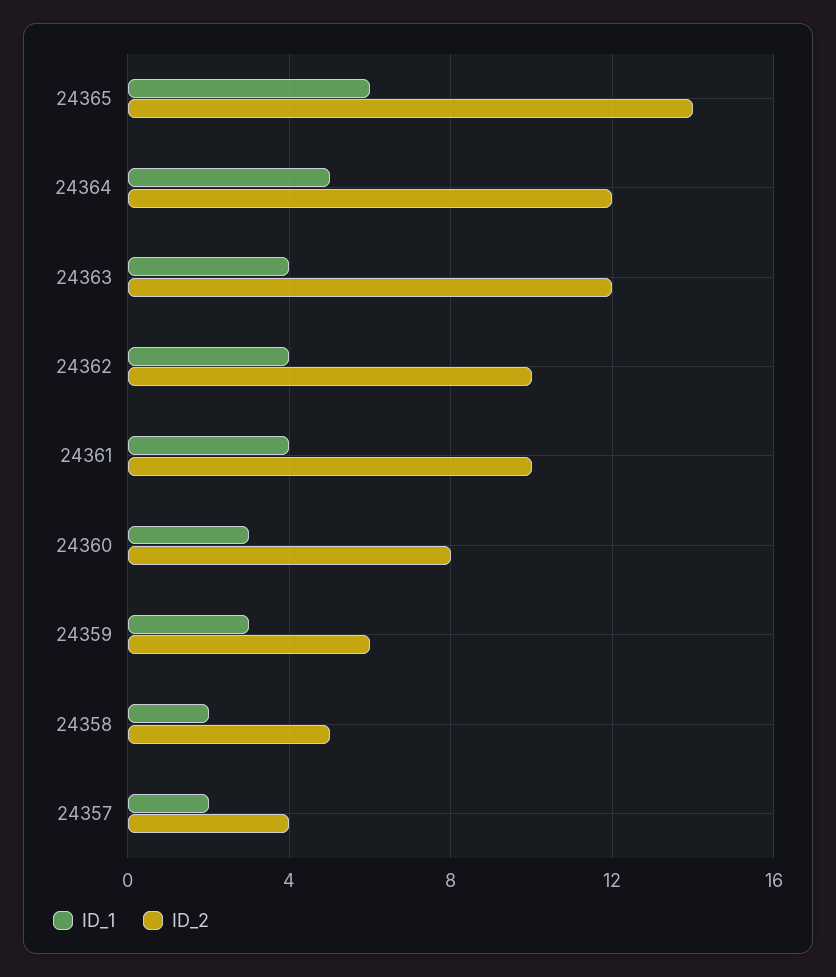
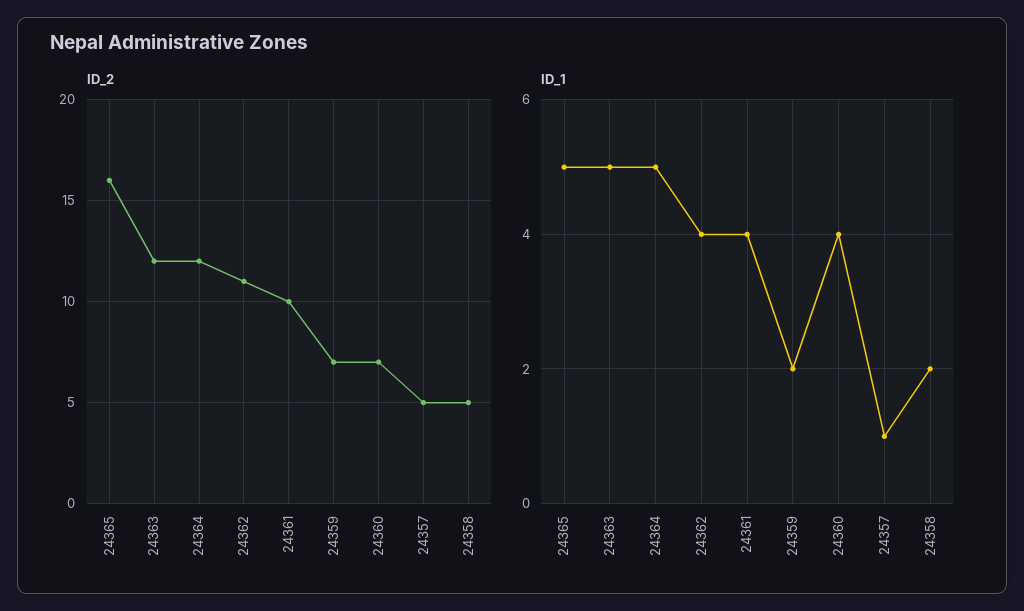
ID_1, 24365: 6 -> 5
ID_2, 24365: 14 -> 16
ID_1, 24363: 4 -> 5
ID_2, 24362: 10 -> 11
ID_1, 24360: 3 -> 4
ID_2, 24360: 8 -> 7
ID_1, 24359: 3 -> 2
ID_2, 24359: 6 -> 7
ID_1, 24357: 2 -> 1
ID_2, 24357: 4 -> 5

